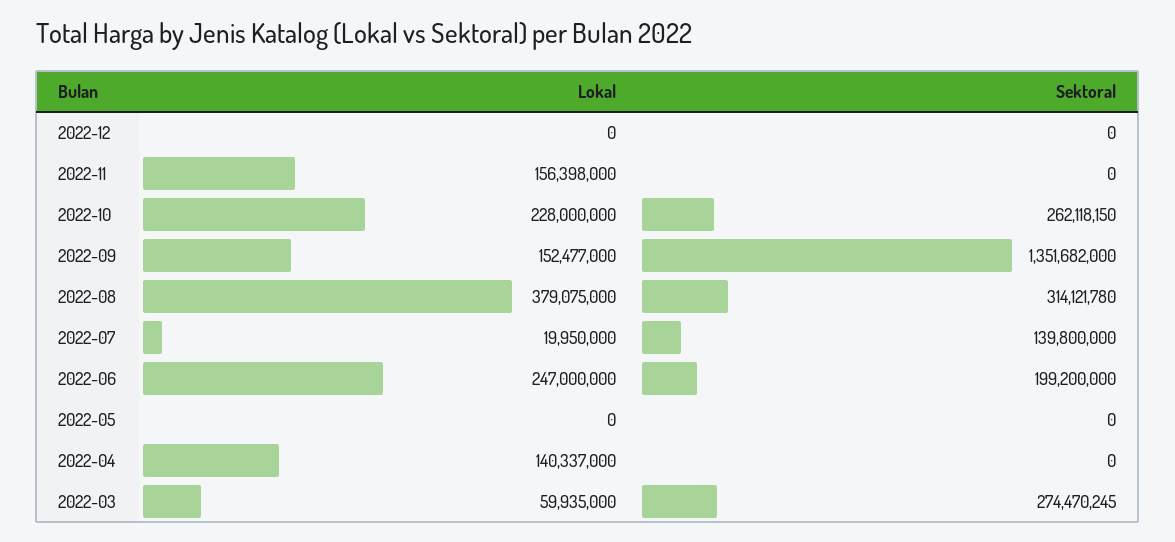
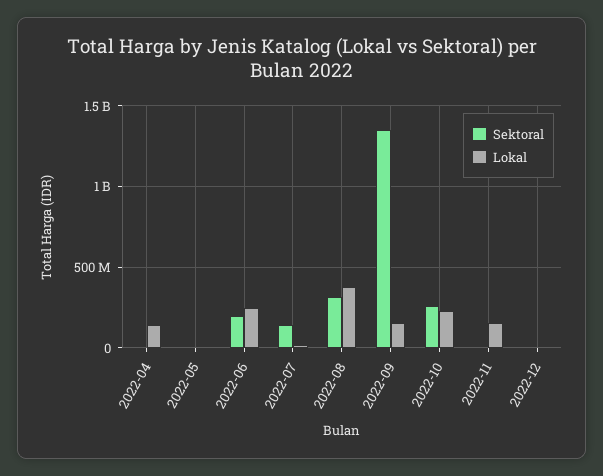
Lokal, 2022-03: 59935000 -> none
Sektoral, 2022-03: 274470245 -> none

